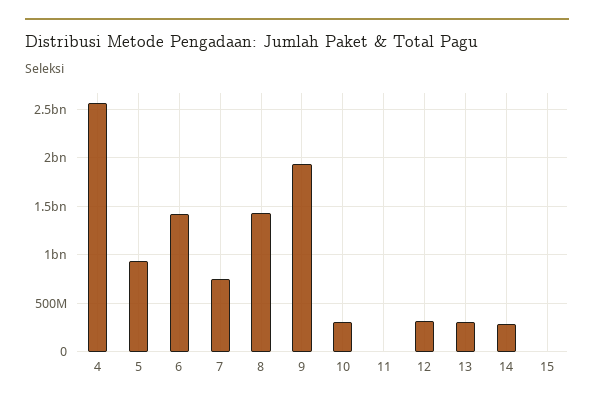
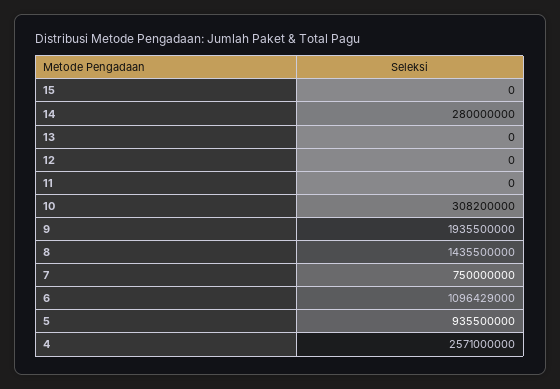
6: 1400000000 -> 1096429000
12: 300000000 -> 0
13: 300000000 -> 0

